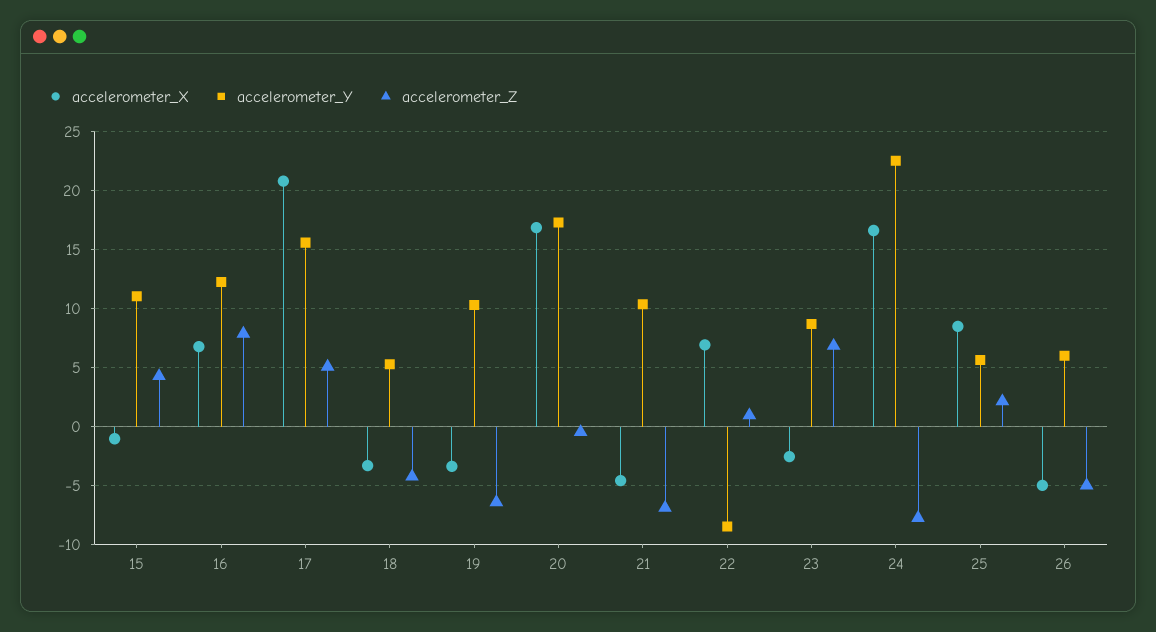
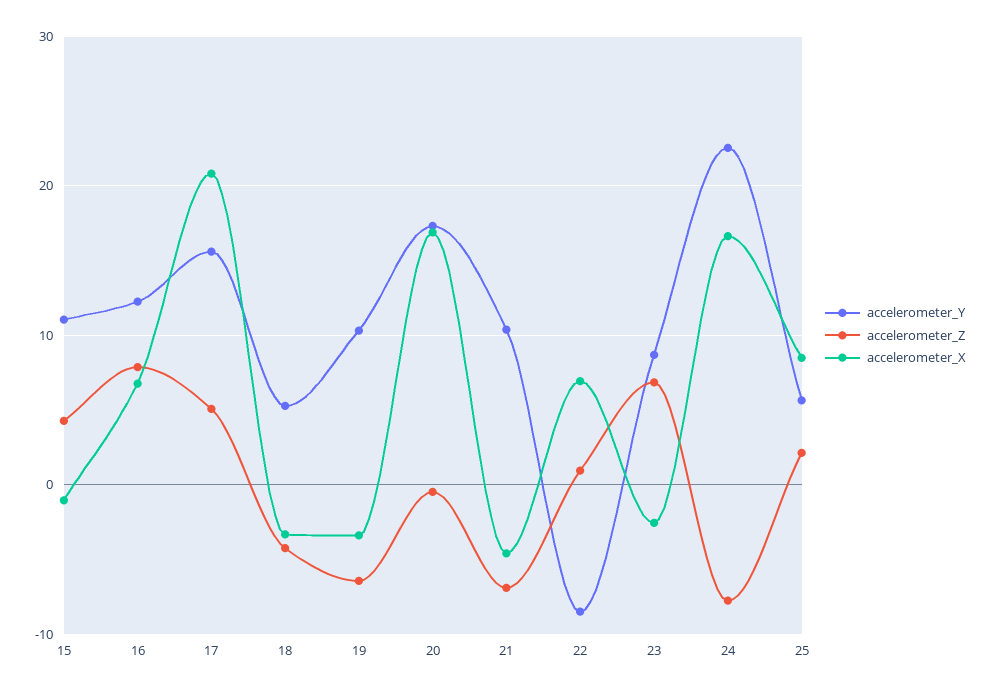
accelerometer_X, 26: -5 -> none
accelerometer_Y, 26: 6 -> none
accelerometer_Z, 26: -5 -> none

